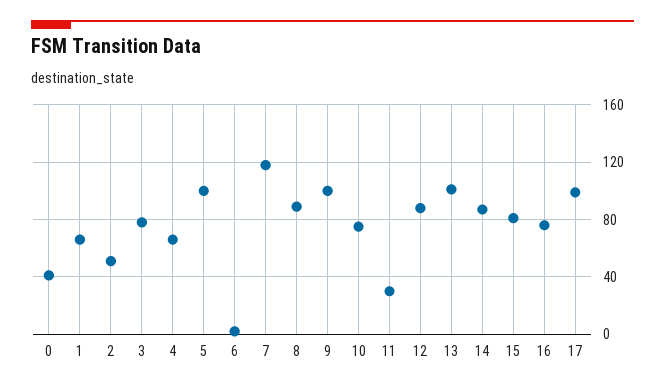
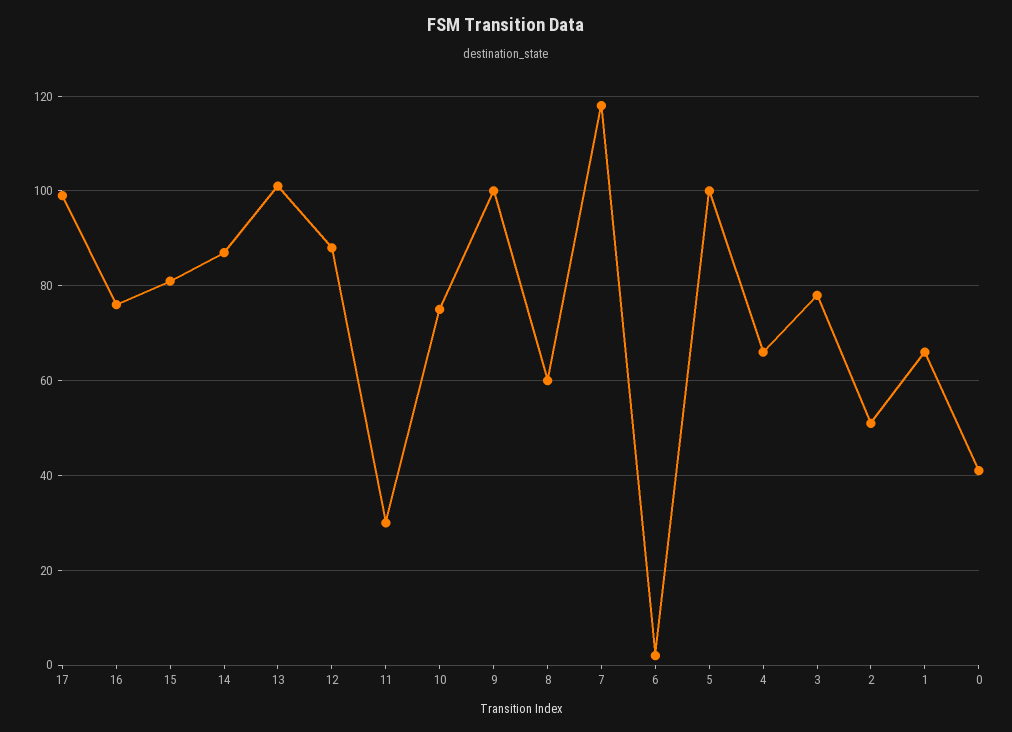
8: 90 -> 60

